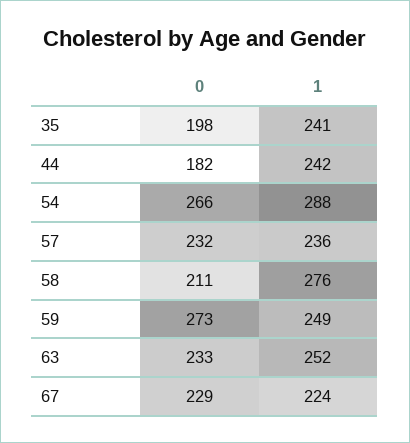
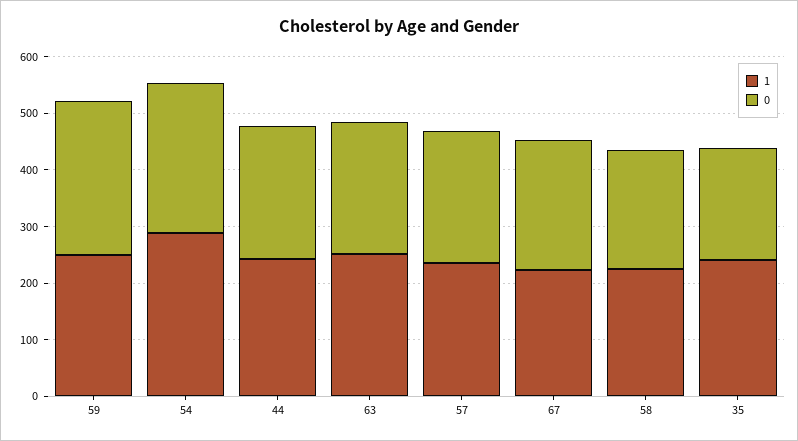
0, 44: 182 -> 240
1, 58: 276 -> 220

